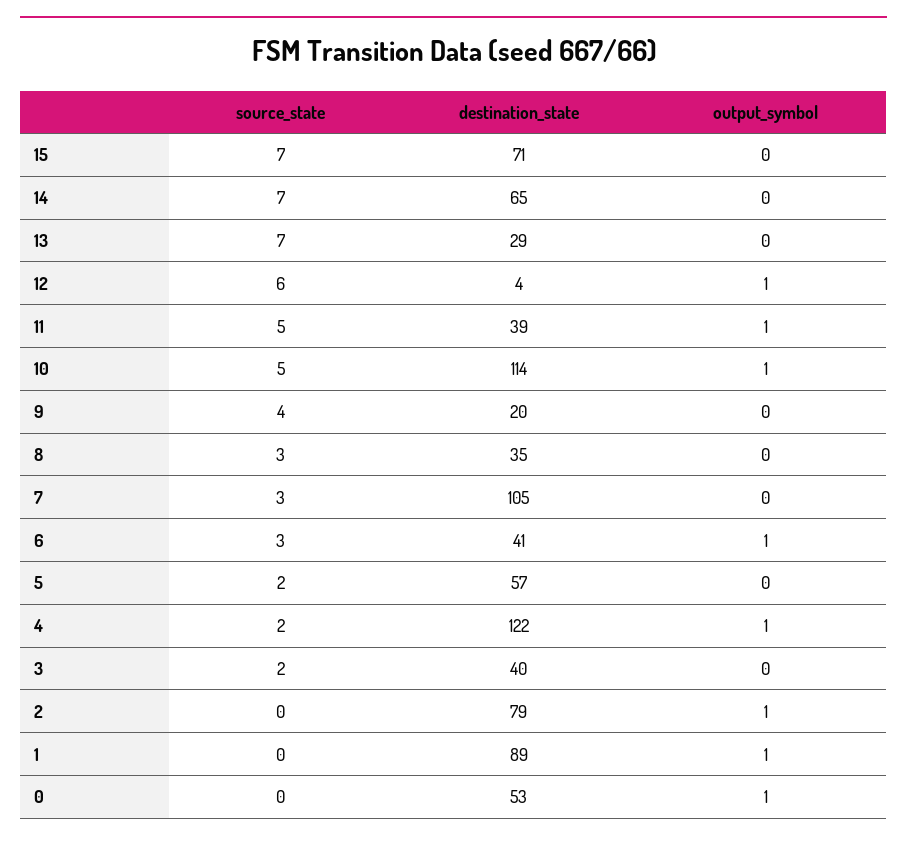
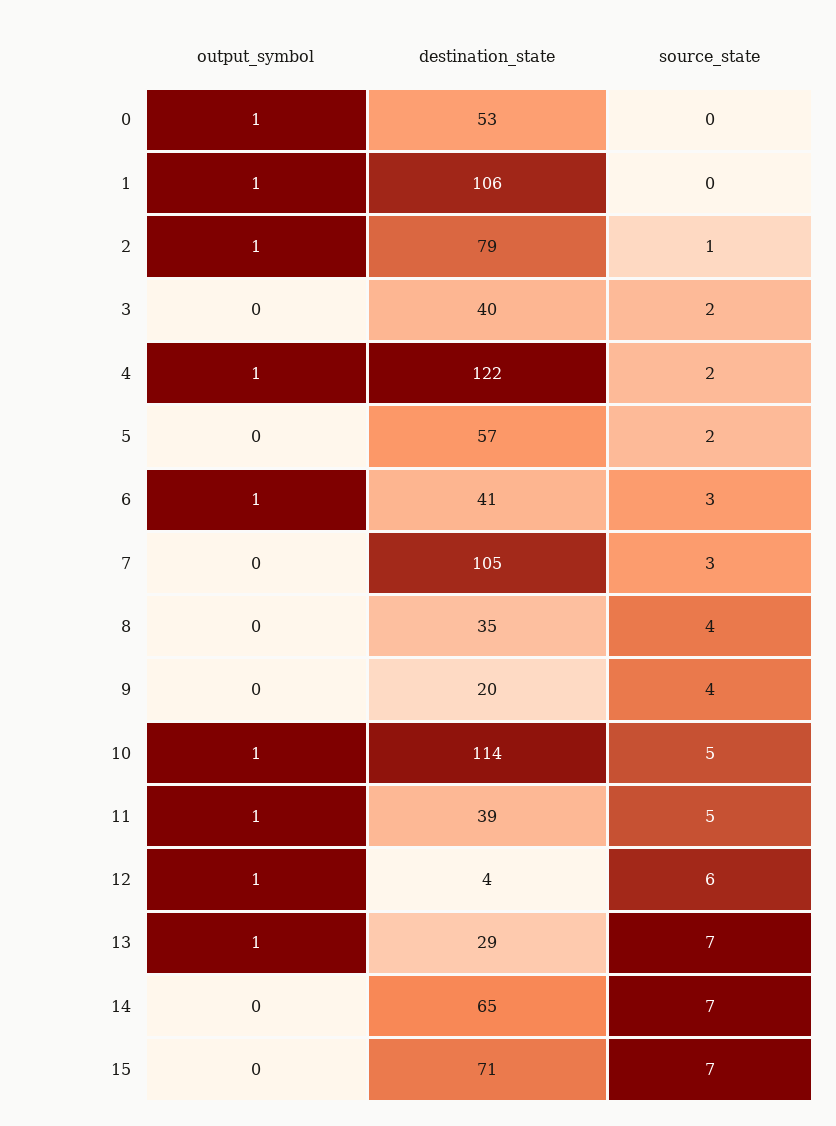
output_symbol, 13: 0 -> 1
source_state, 8: 3 -> 4
source_state, 2: 0 -> 1
destination_state, 1: 89 -> 106

